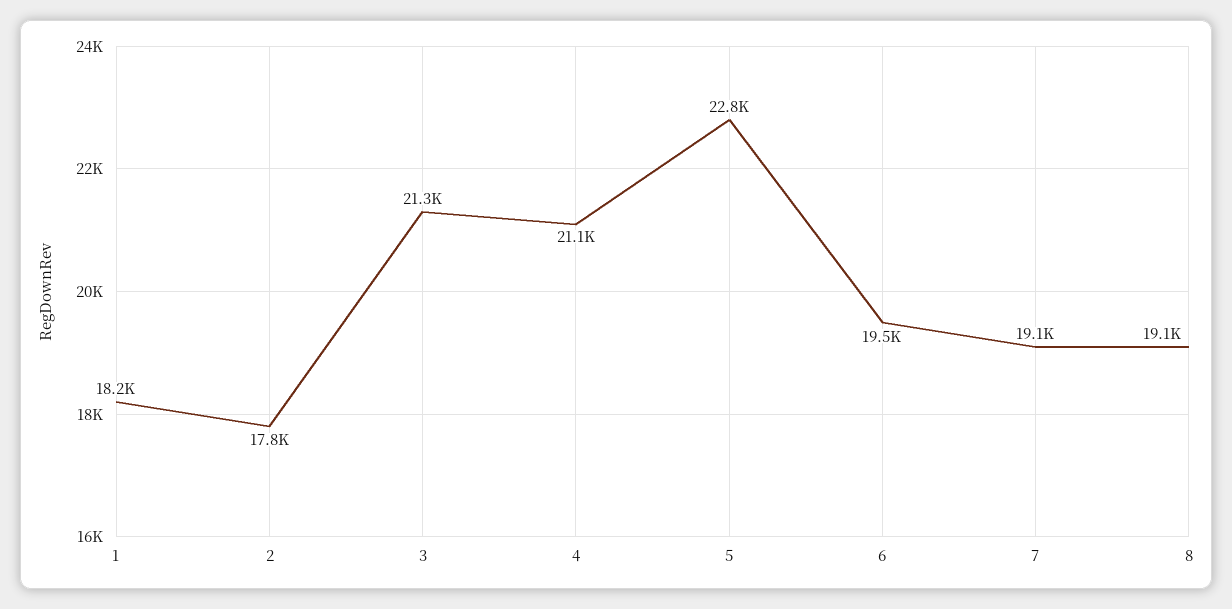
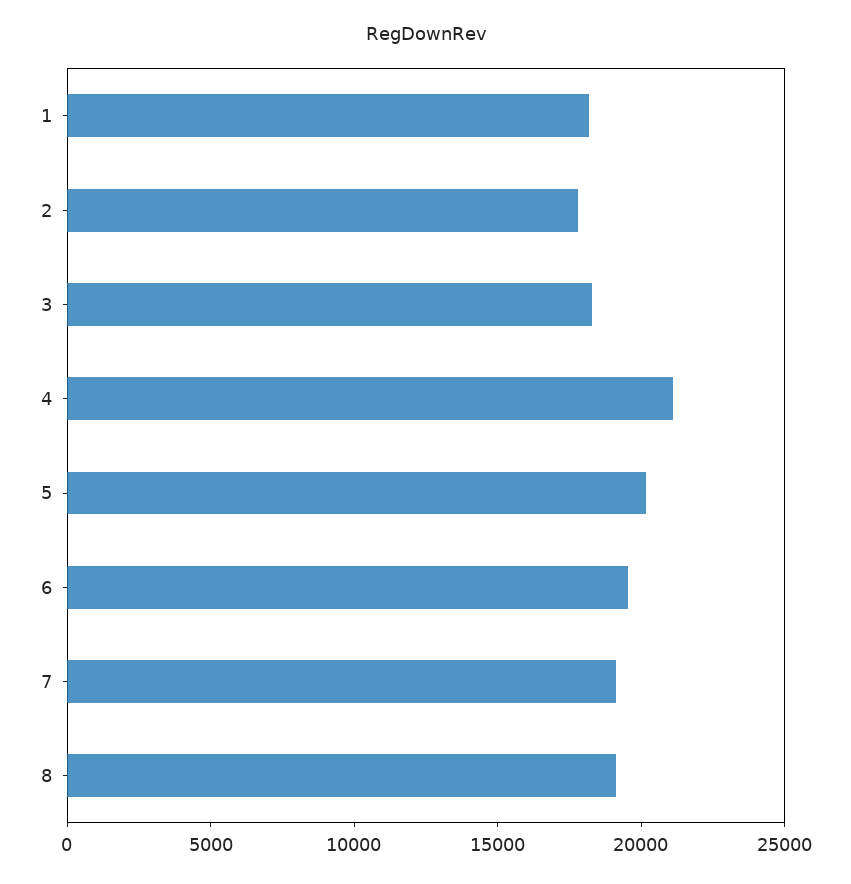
3: 21300 -> 18000
5: 22800 -> 20000

